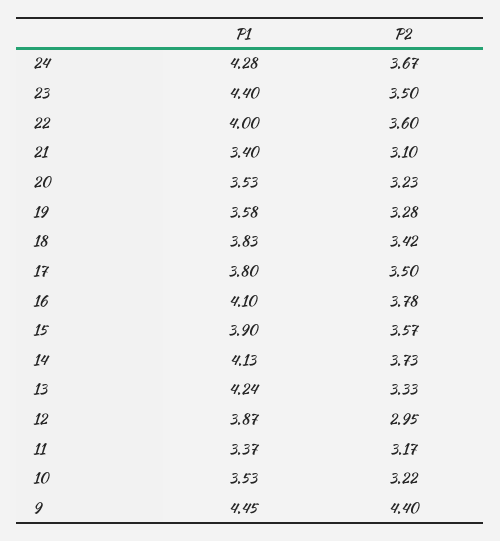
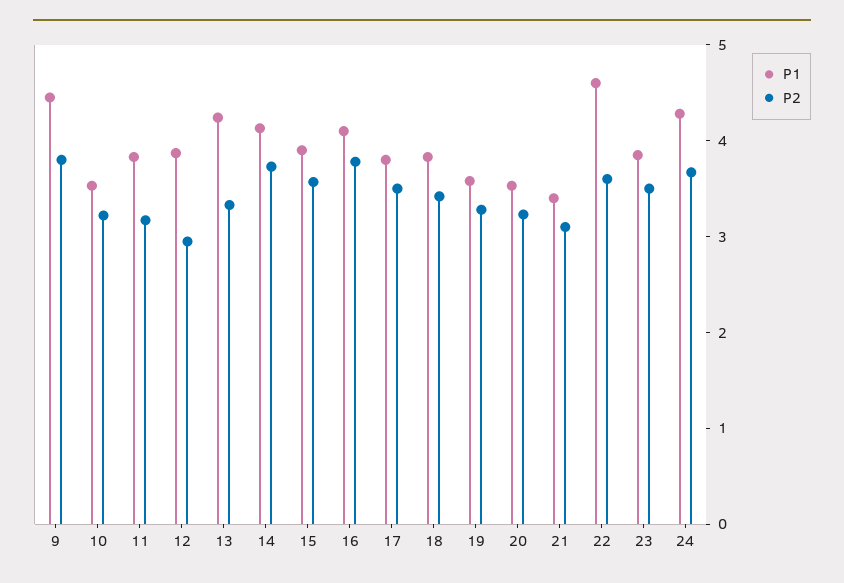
P1, 23: 4.4 -> 3.8
P1, 22: 4 -> 4.6
P1, 11: 3.37 -> 3.8
P2, 9: 4.4 -> 3.8

